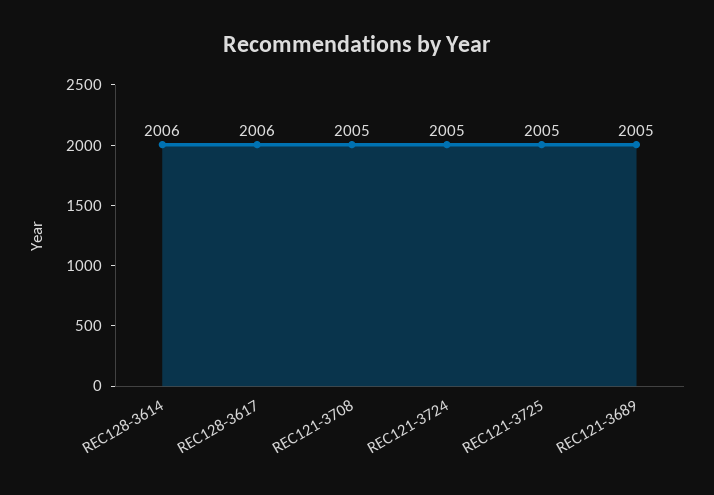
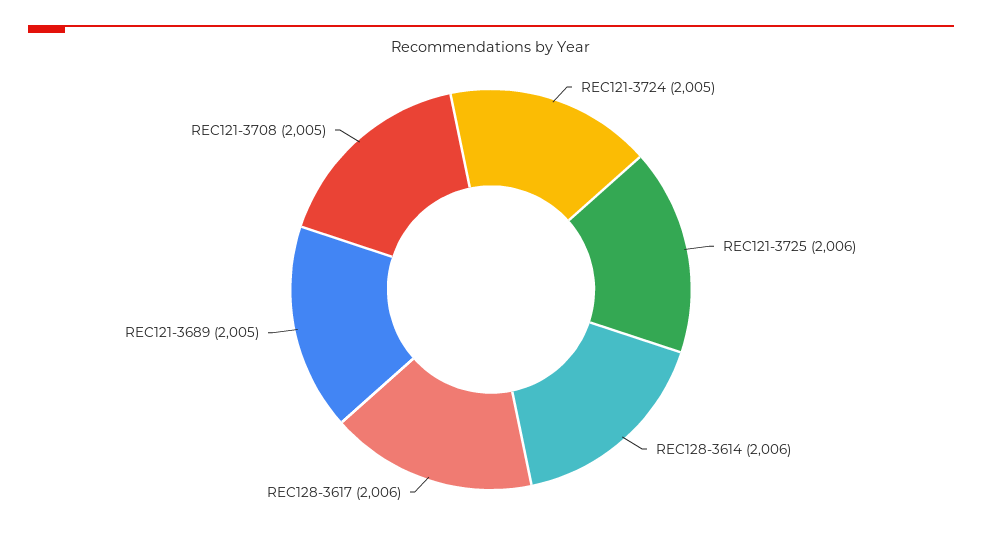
REC121-3725: 2005 -> 2006

